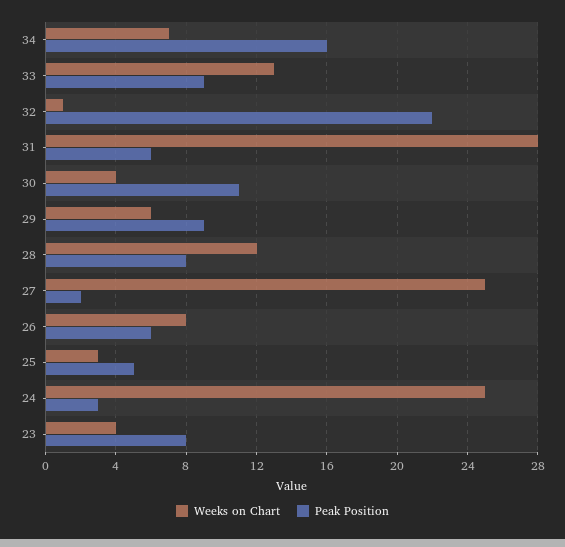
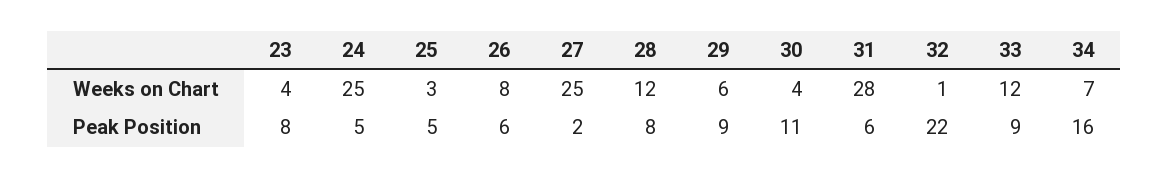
Weeks on Chart, 33: 13 -> 12
Peak Position, 24: 3 -> 5

